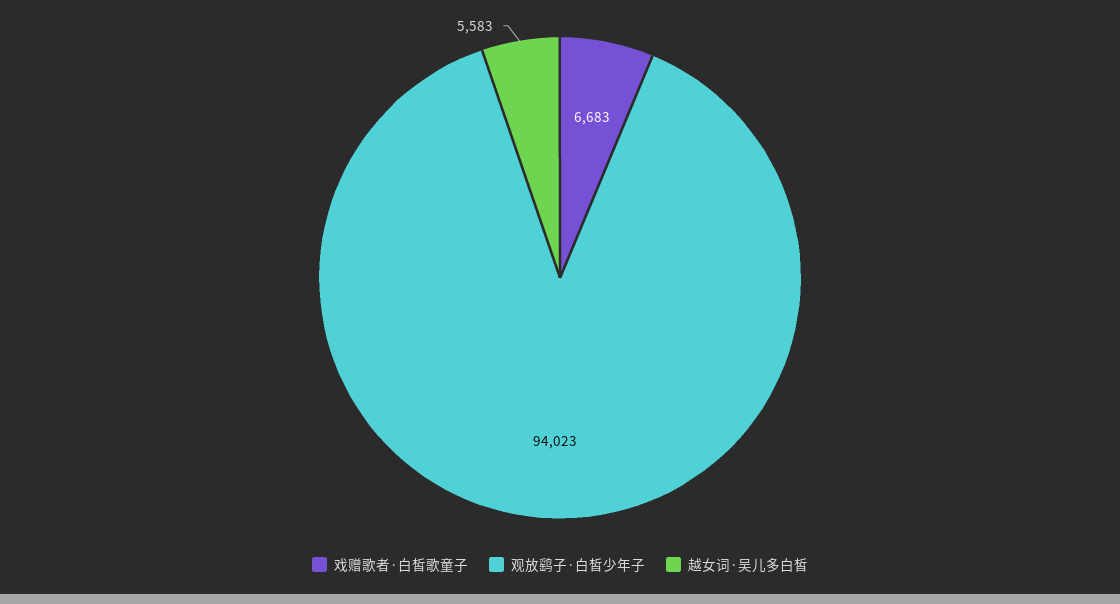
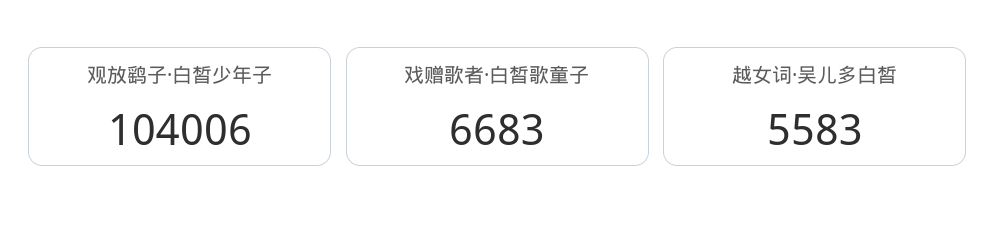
观放鹞子·白皙少年子: 94023 -> 104006

